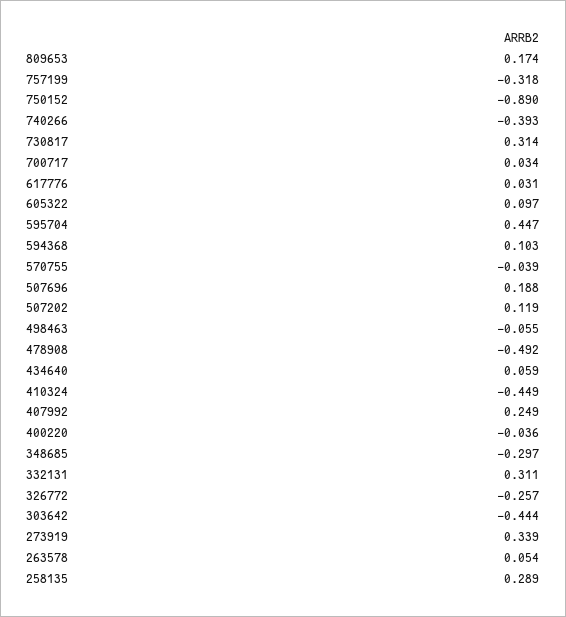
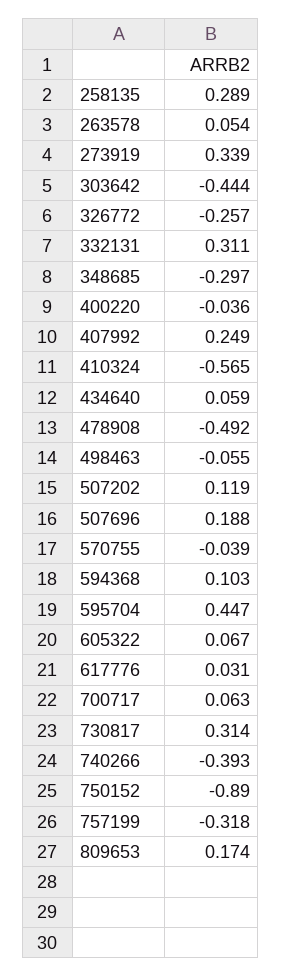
700717: 0.034 -> 0.063
605322: 0.097 -> 0.067
410324: -0.449 -> -0.565

